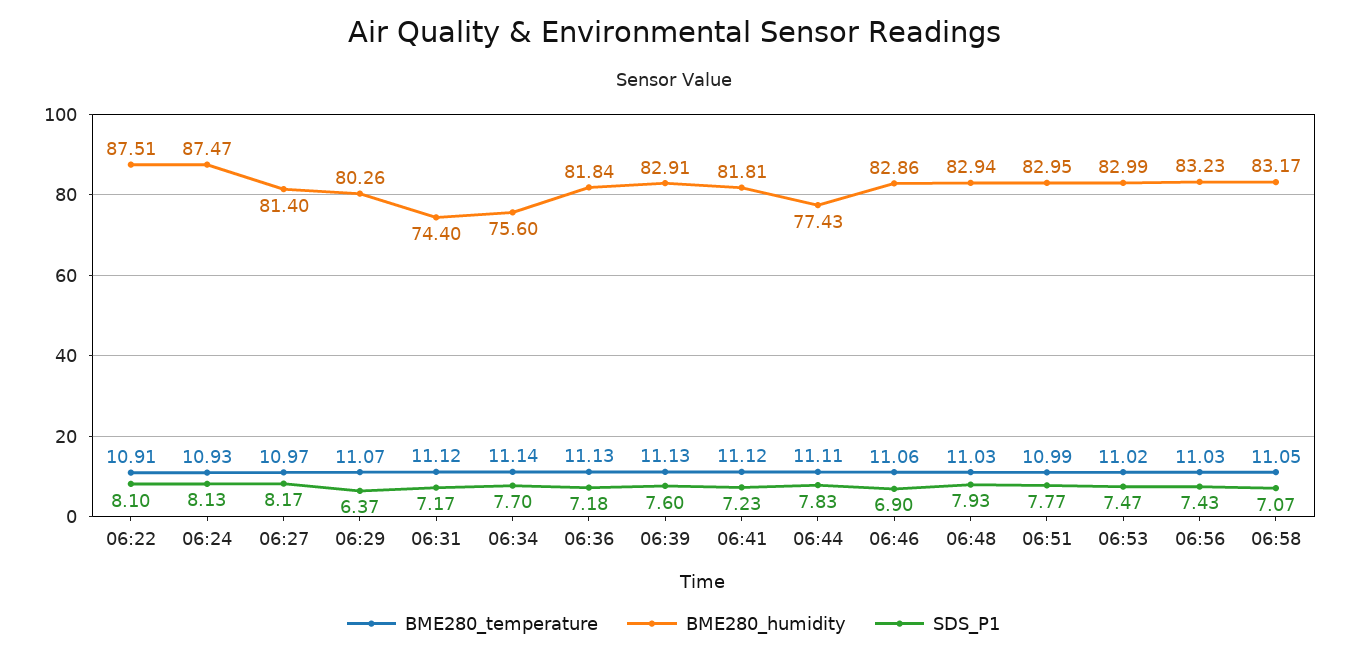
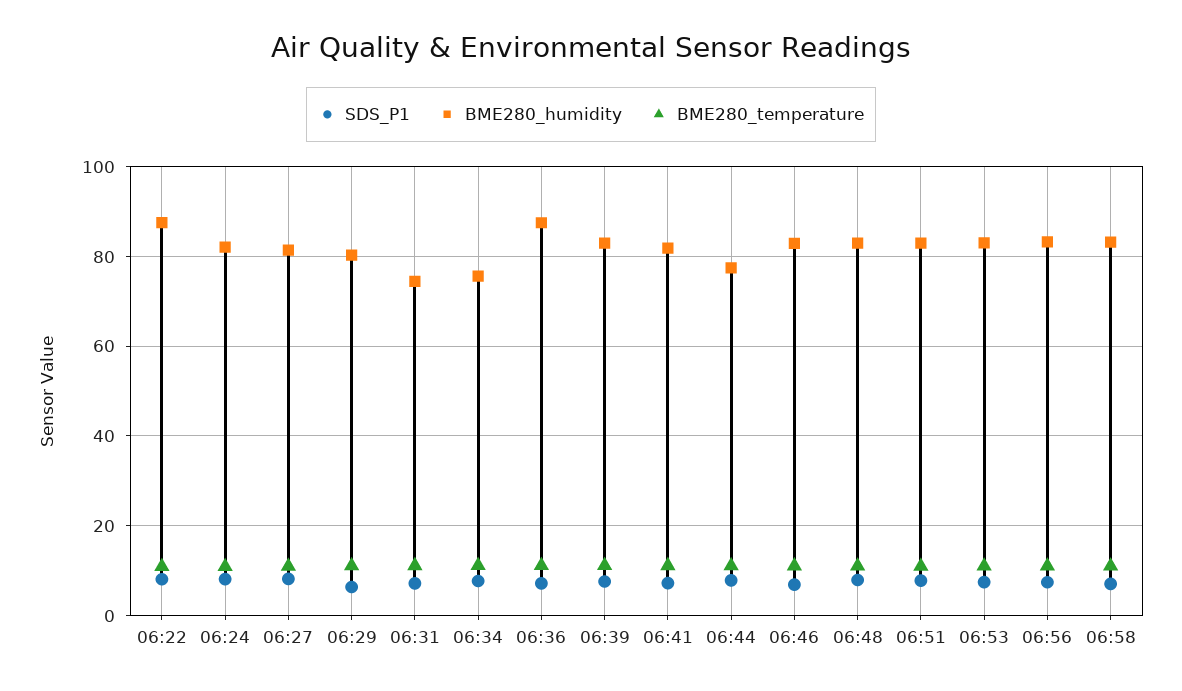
BME280_humidity, 06:24: 87.47 -> 82
BME280_humidity, 06:36: 81.84 -> 88

